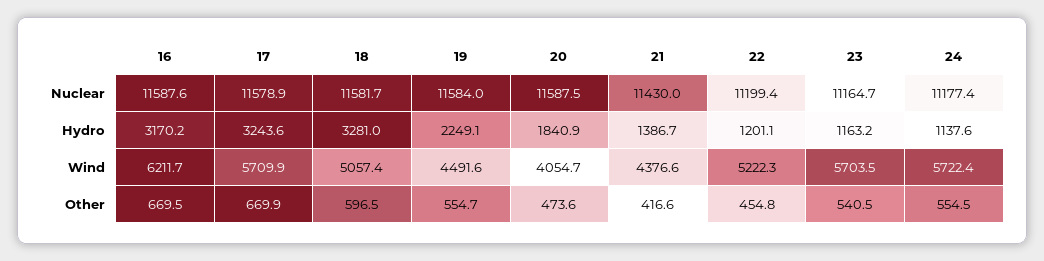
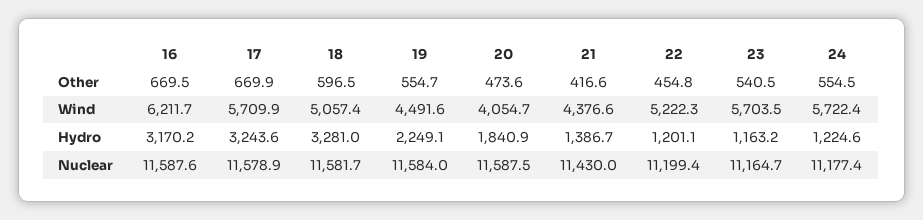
24, Hydro: 1137.6 -> 1224.6

